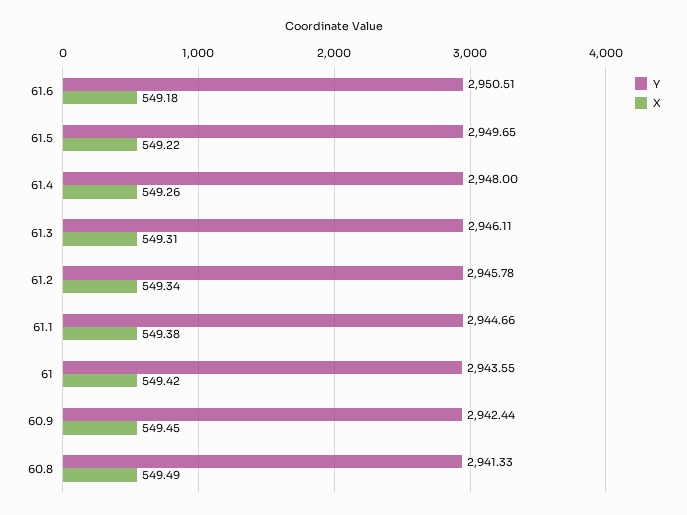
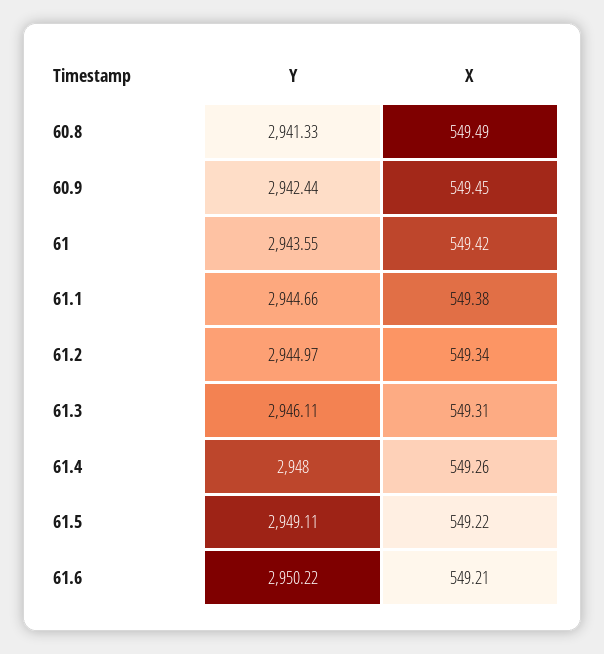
Y, 61.6: 2950.51 -> 2950.22
X, 61.6: 549.18 -> 549.21
Y, 61.5: 2949.65 -> 2949.11
Y, 61.2: 2945.78 -> 2944.97

